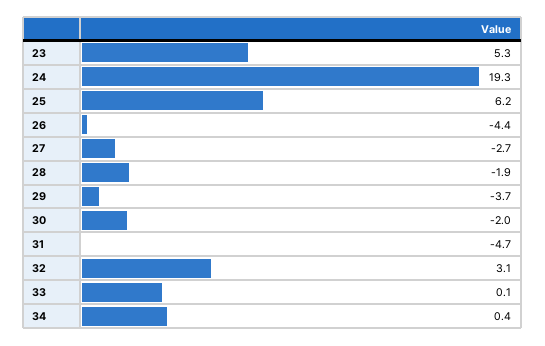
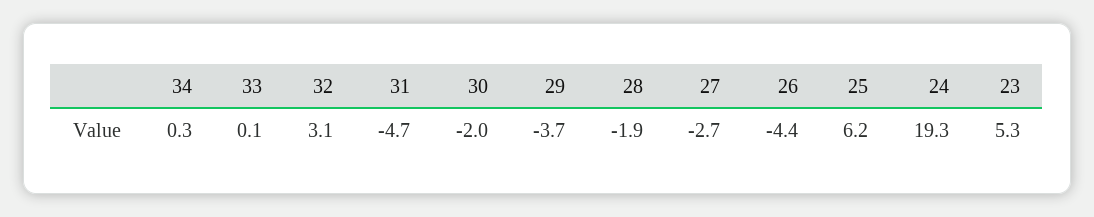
34: 0.4 -> 0.3

